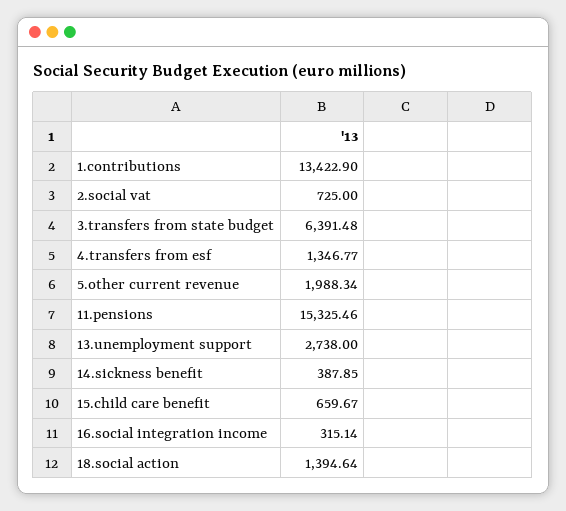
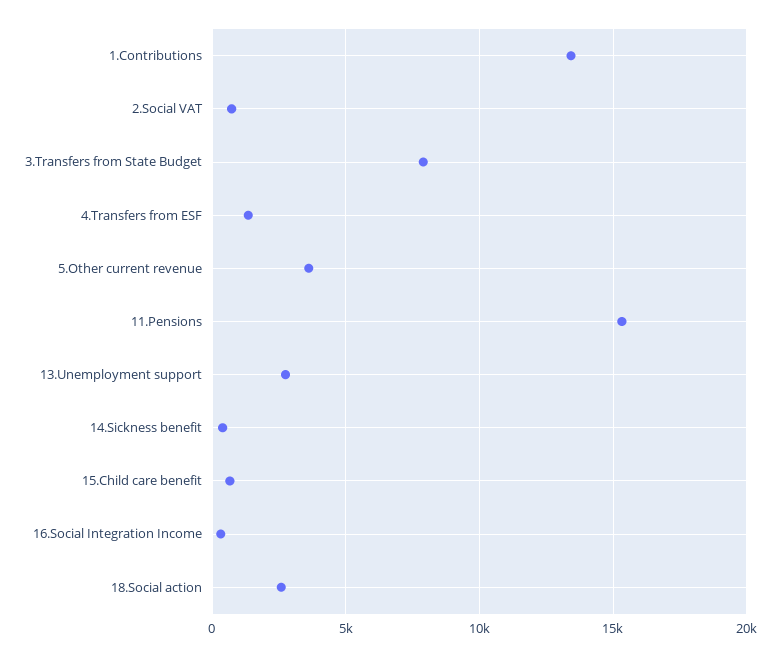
3.transfers from state budget: 6391.48 -> 8000
5.other current revenue: 1988.34 -> 3500
18.social action: 1394.64 -> 2500

